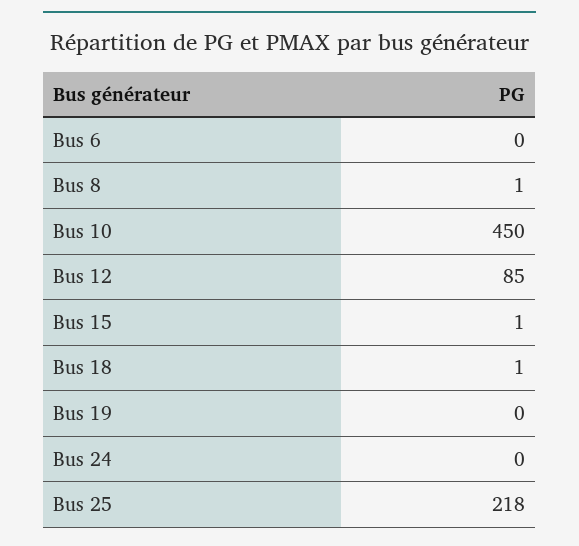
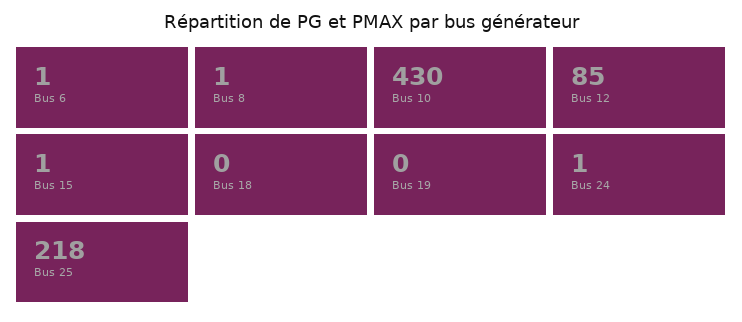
Bus 6: 0 -> 1
Bus 10: 450 -> 430
Bus 18: 1 -> 0
Bus 24: 0 -> 1

